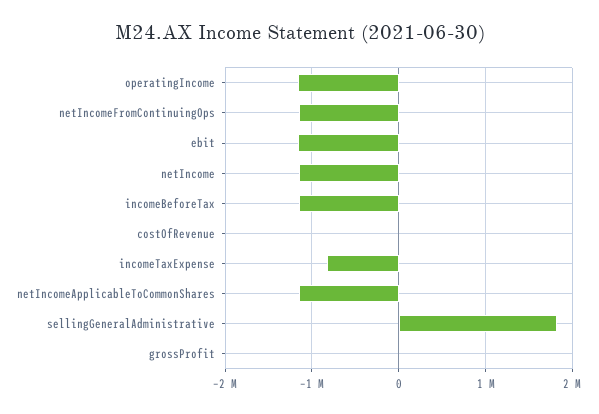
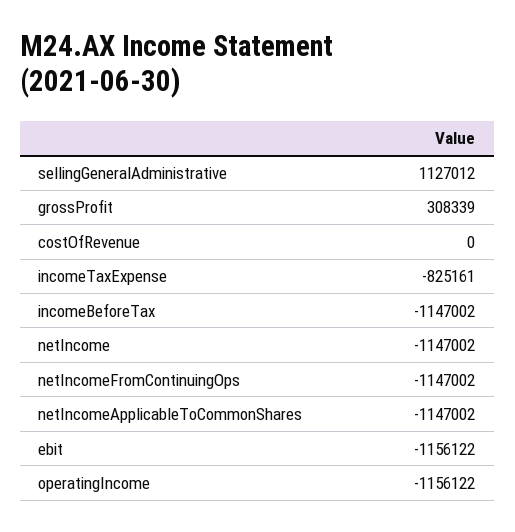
sellingGeneralAdministrative: 1800000 -> 1127012
grossProfit: 0 -> 308339

